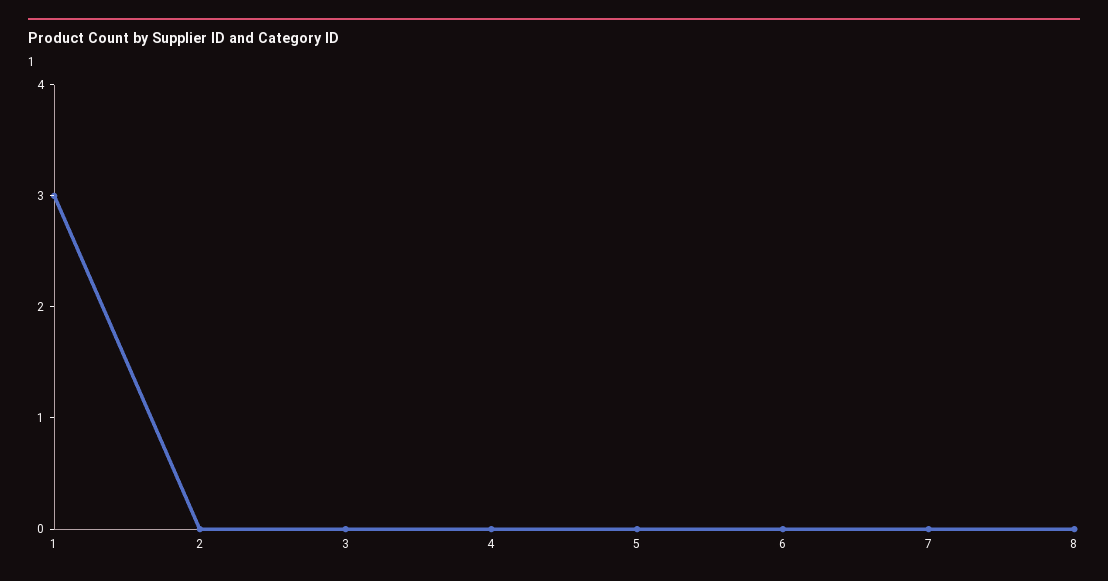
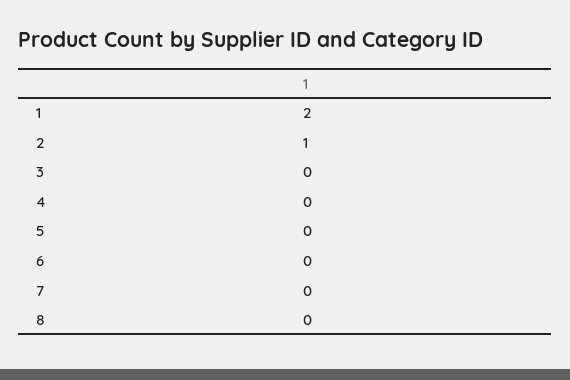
1: 3 -> 2
2: 0 -> 1

